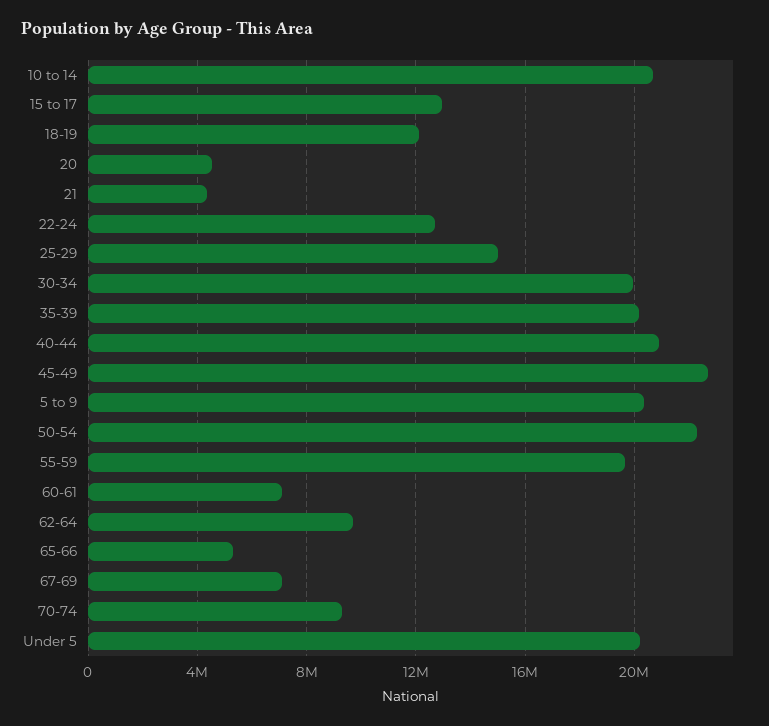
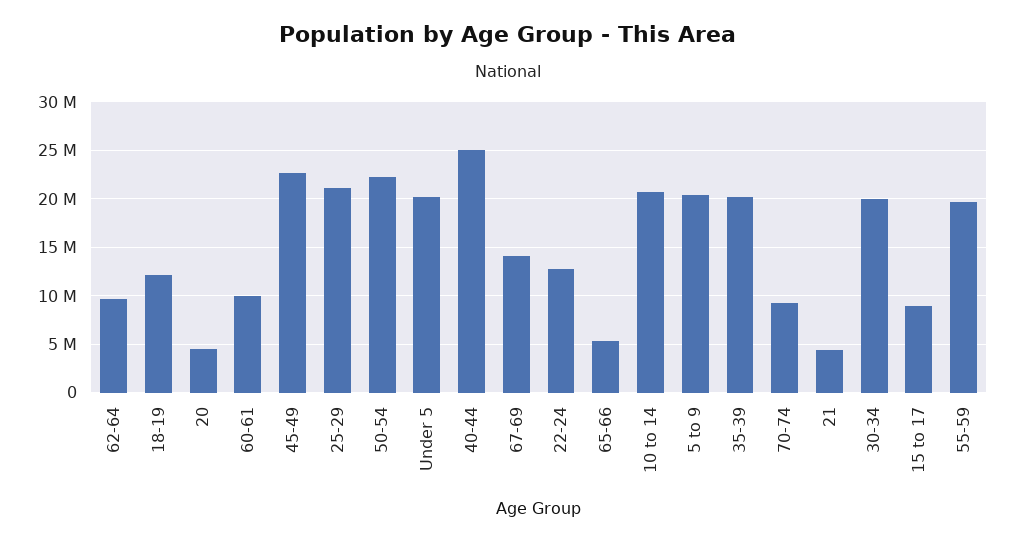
15 to 17: 13000000 -> 9000000
25-29: 15000000 -> 21000000
40-44: 21000000 -> 25000000
60-61: 7000000 -> 10000000
67-69: 7000000 -> 14000000

